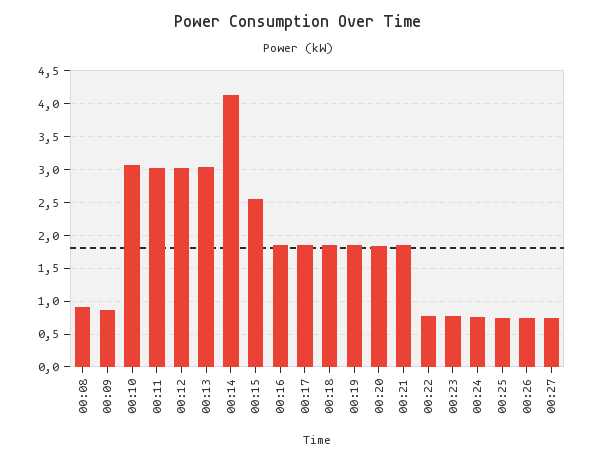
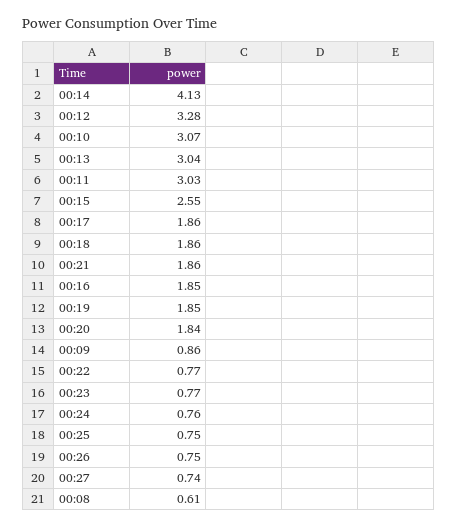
00:08: 0.9 -> 0.61
00:12: 3 -> 3.28

